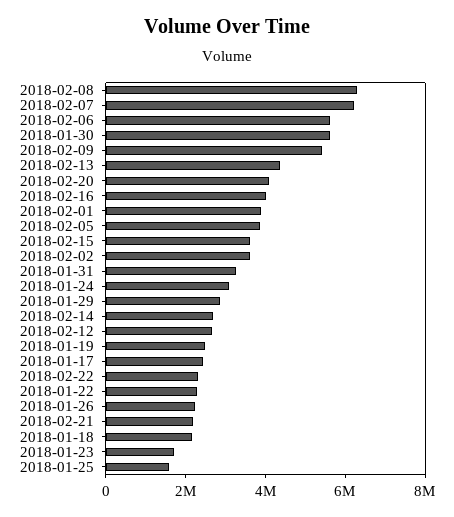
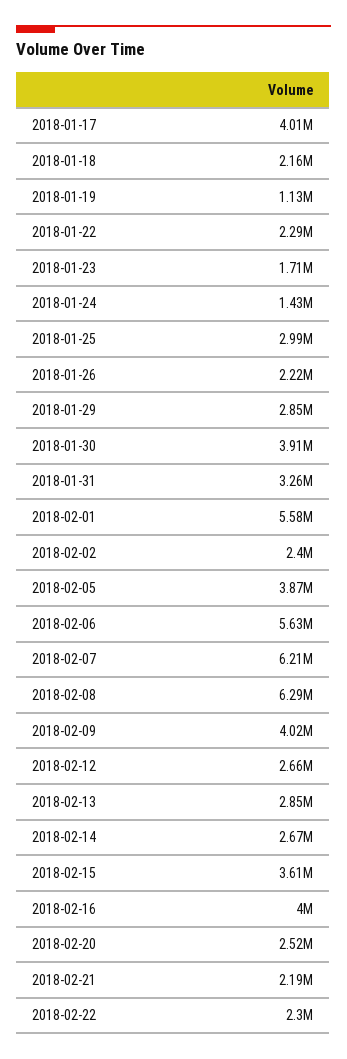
2018-01-30: 5500000 -> 3910000
2018-02-09: 5500000 -> 4020000
2018-02-13: 4500000 -> 2850000
2018-02-20: 4000000 -> 2520000
2018-02-01: 4000000 -> 5580000
2018-02-02: 3500000 -> 2400000
2018-01-24: 3000000 -> 1430000
2018-01-19: 2500000 -> 1130000
2018-01-17: 2500000 -> 4010000
2018-01-25: 1500000 -> 2990000

